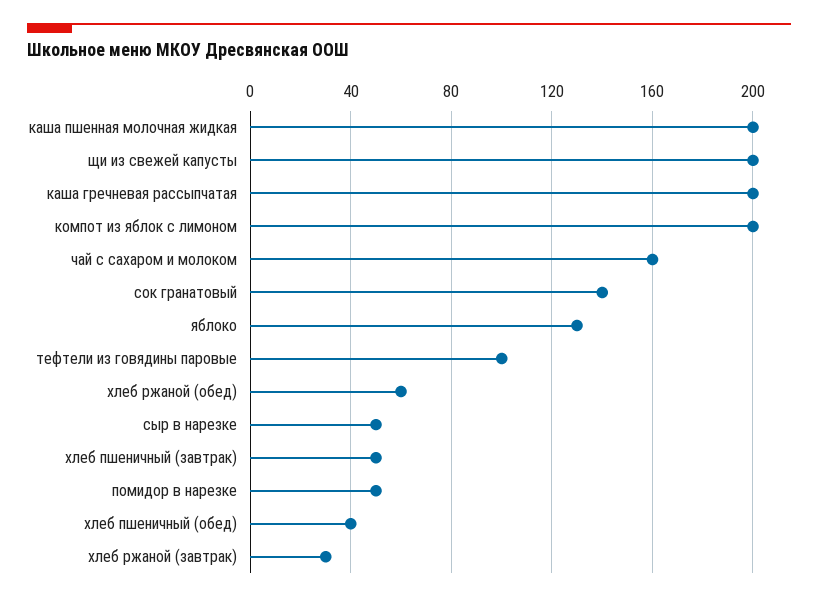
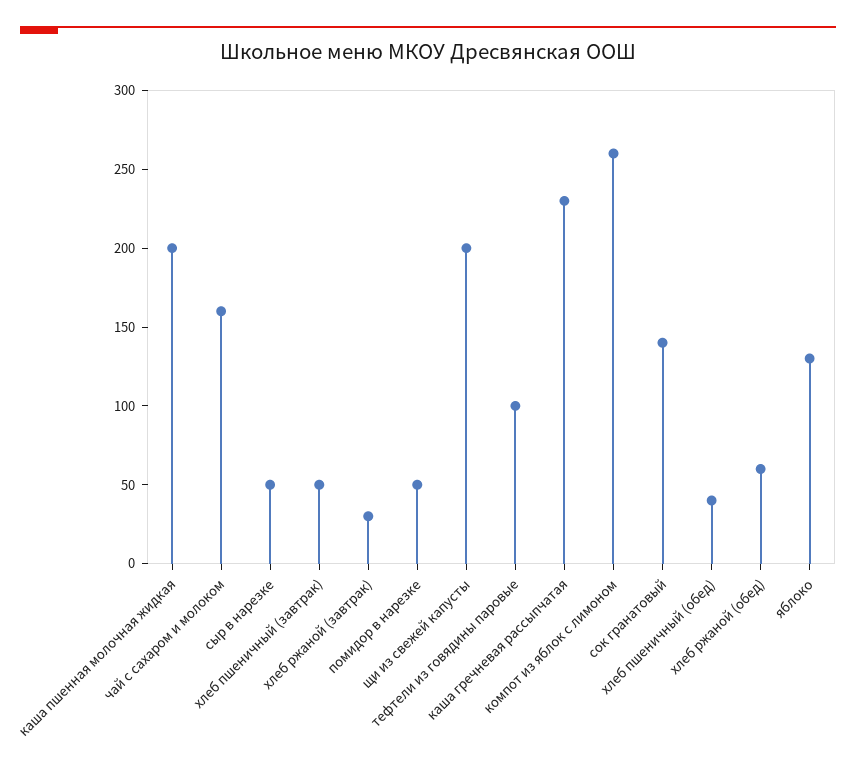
каша гречневая рассыпчатая: 200 -> 230
компот из яблок с лимоном: 200 -> 260

